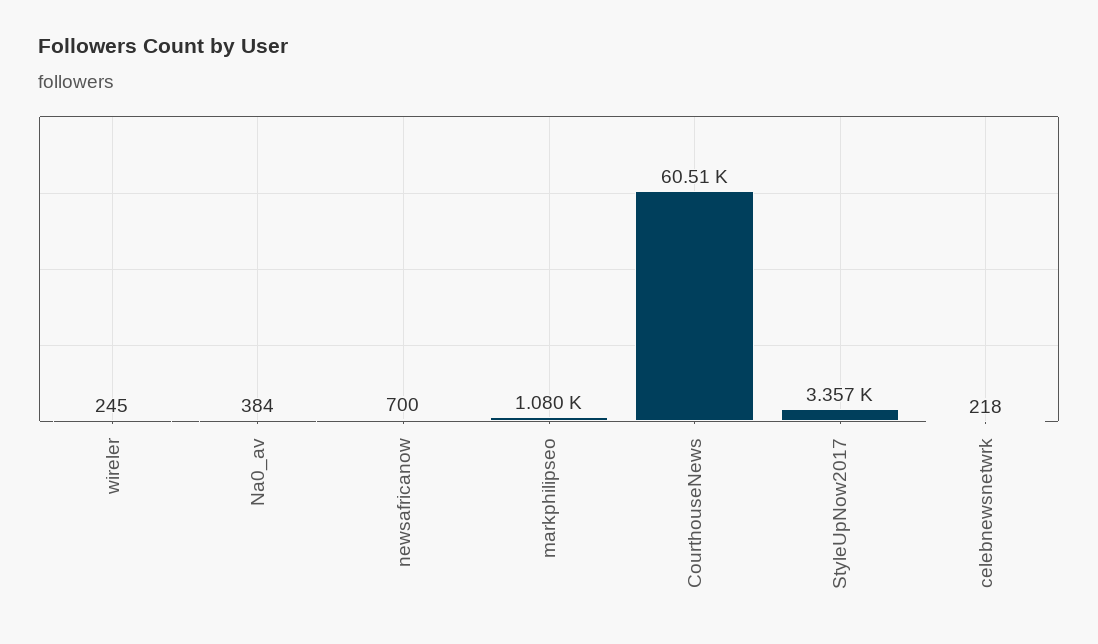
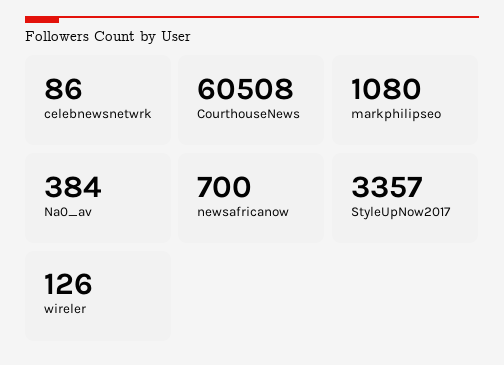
wireler: 245 -> 126
celebnewsnetwrk: 218 -> 86

